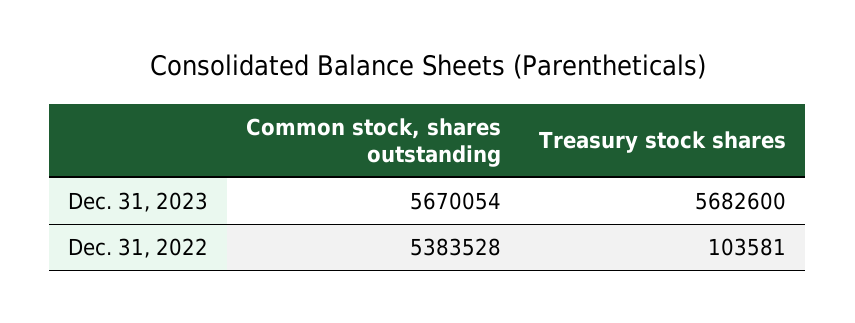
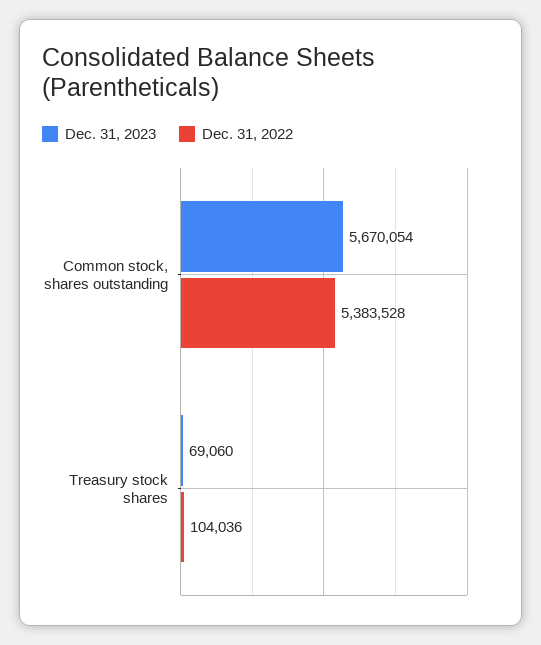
Dec. 31, 2023, Treasury stock shares: 5682600 -> 69060
Dec. 31, 2022, Treasury stock shares: 103581 -> 104036

